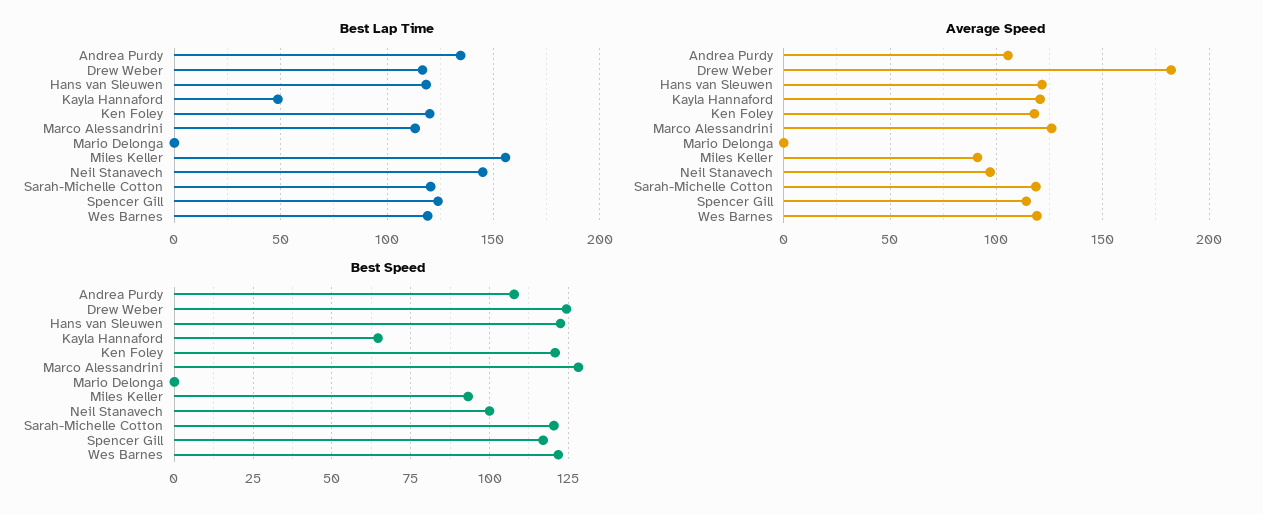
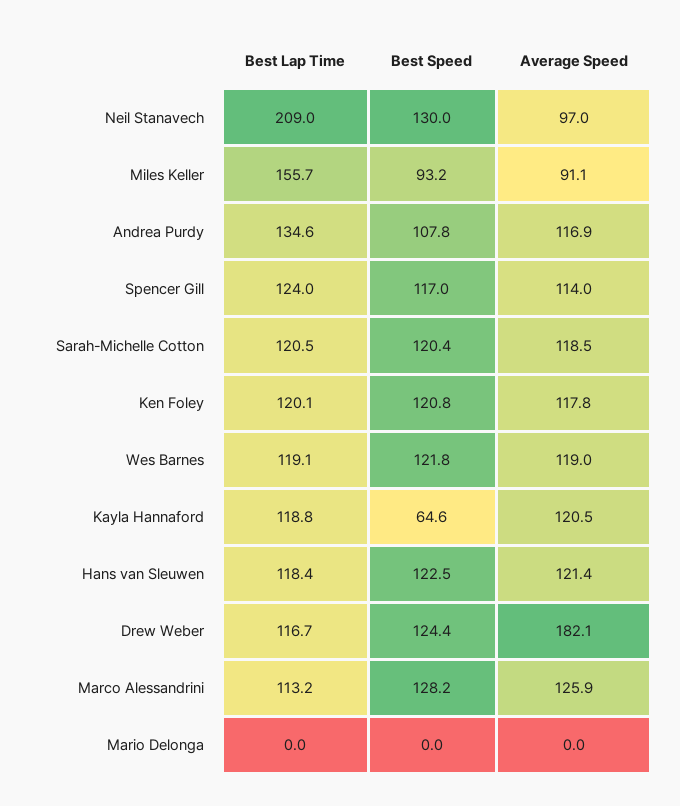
Best Lap Time, Kayla Hannaford: 50 -> 118.8
Best Lap Time, Neil Stanavech: 145 -> 209
Average Speed, Andrea Purdy: 105 -> 116.9
Best Speed, Neil Stanavech: 100 -> 130

